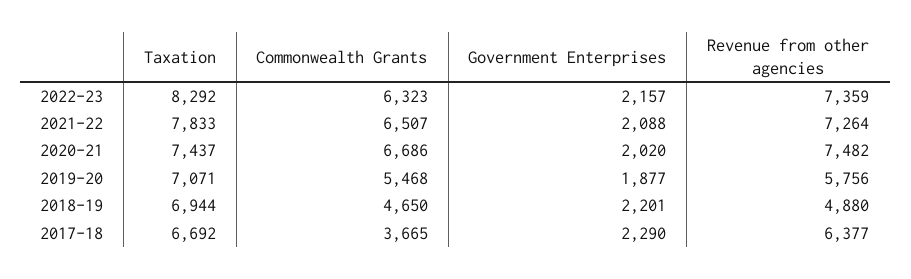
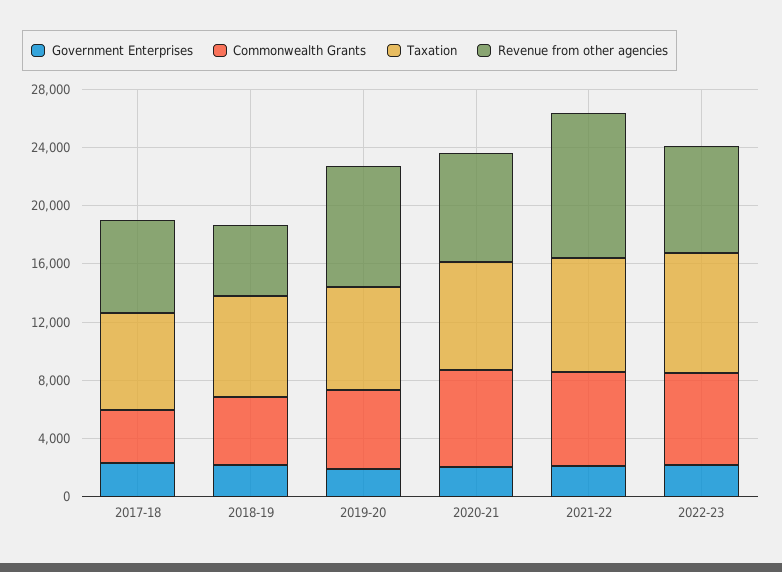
Revenue from other agencies, 2021-22: 7264 -> 10000
Revenue from other agencies, 2019-20: 5756 -> 8000

